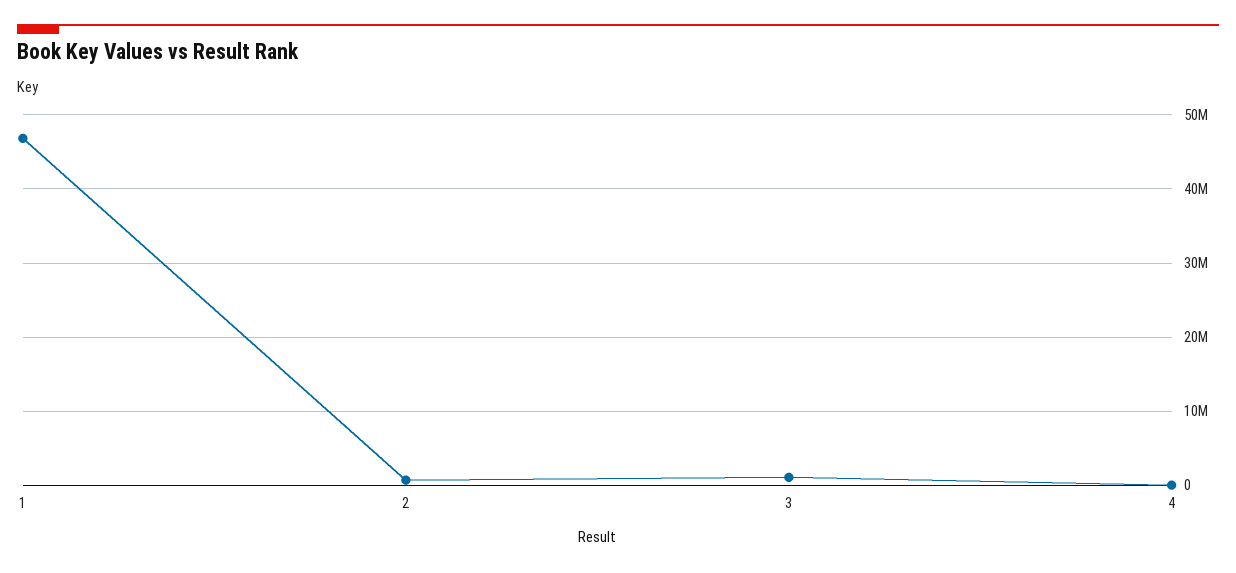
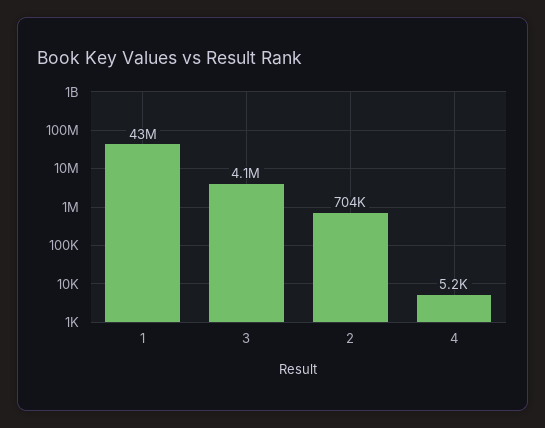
1: 47000000 -> 43000000
3: 1000000 -> 4100000

